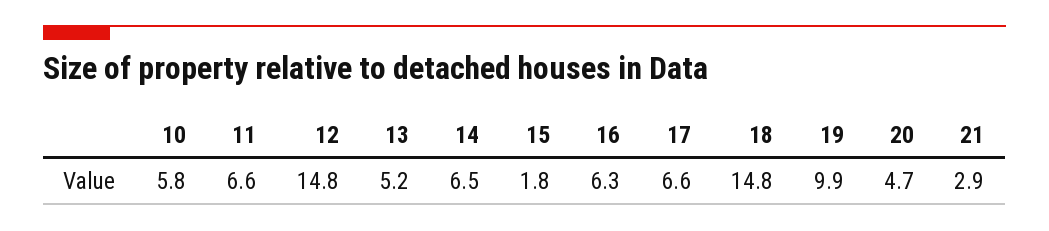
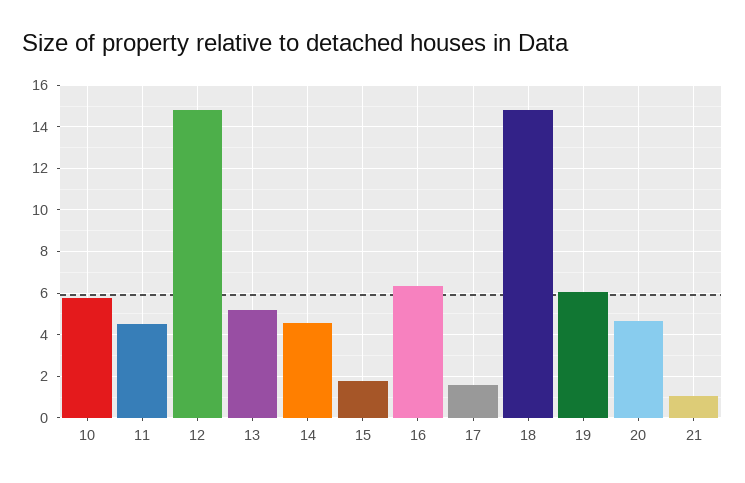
11: 6.6 -> 4.5
14: 6.5 -> 4.5
17: 6.6 -> 1.5
19: 9.9 -> 6
21: 2.9 -> 1

